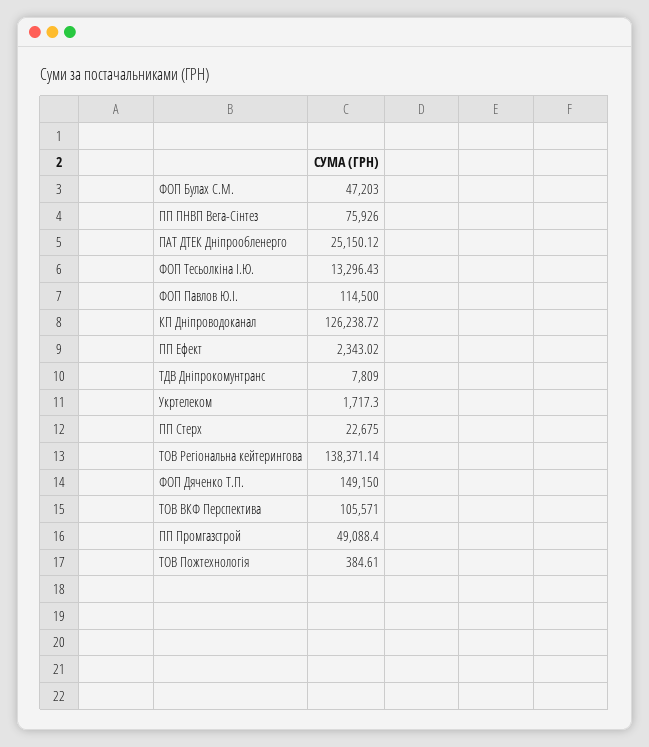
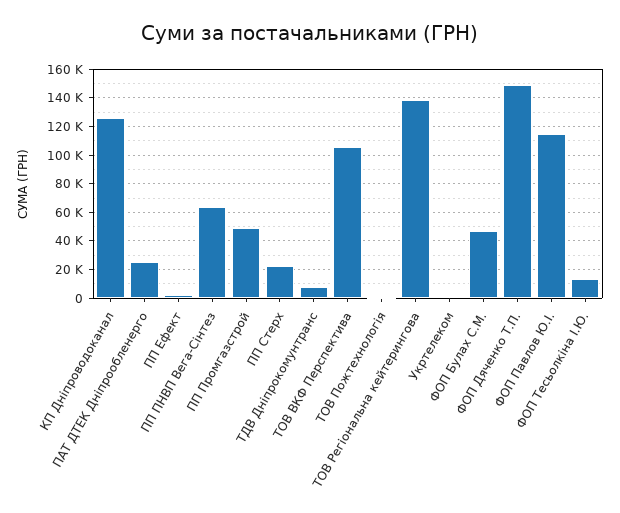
ПП ПНВП Вега-Сінтез: 75926 -> 65000

